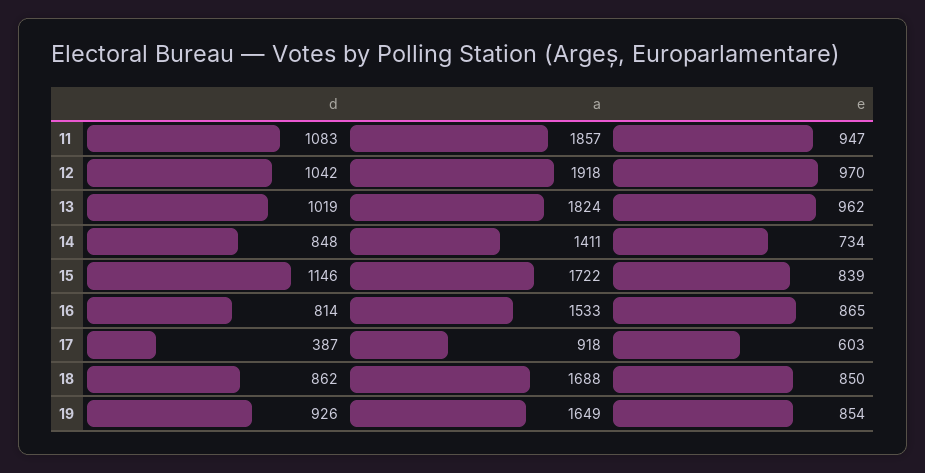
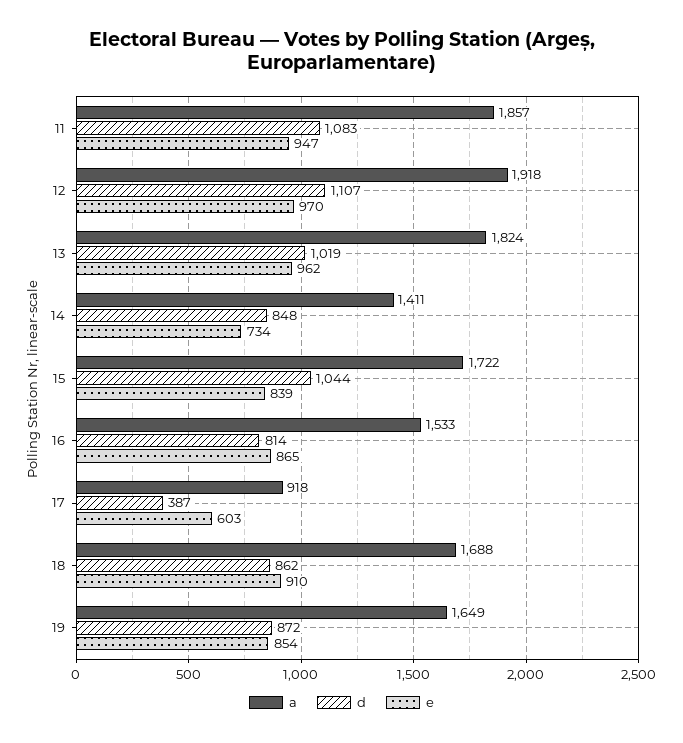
d, 12: 1042 -> 1107
d, 15: 1146 -> 1044
e, 18: 850 -> 910
d, 19: 926 -> 872

